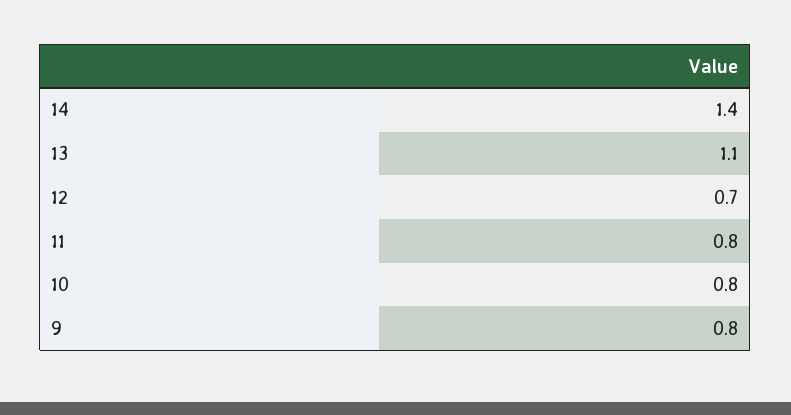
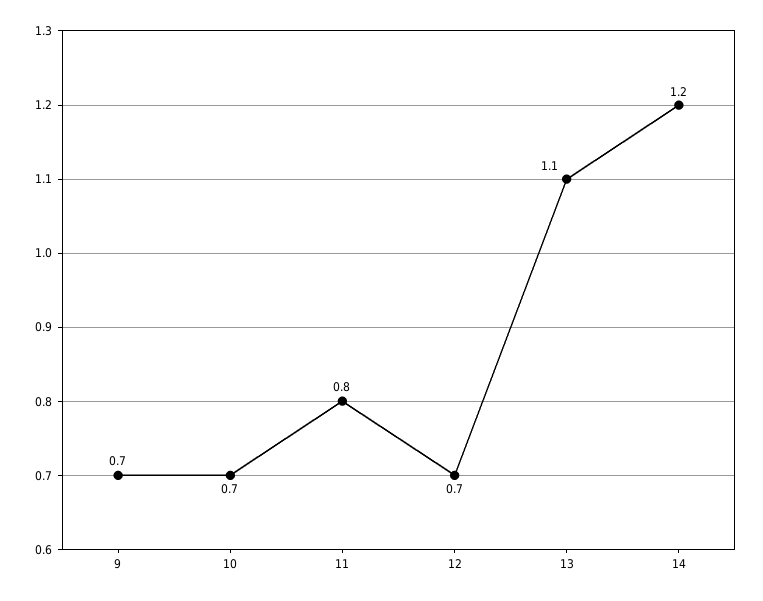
14: 1.4 -> 1.2
10: 0.8 -> 0.7
9: 0.8 -> 0.7

